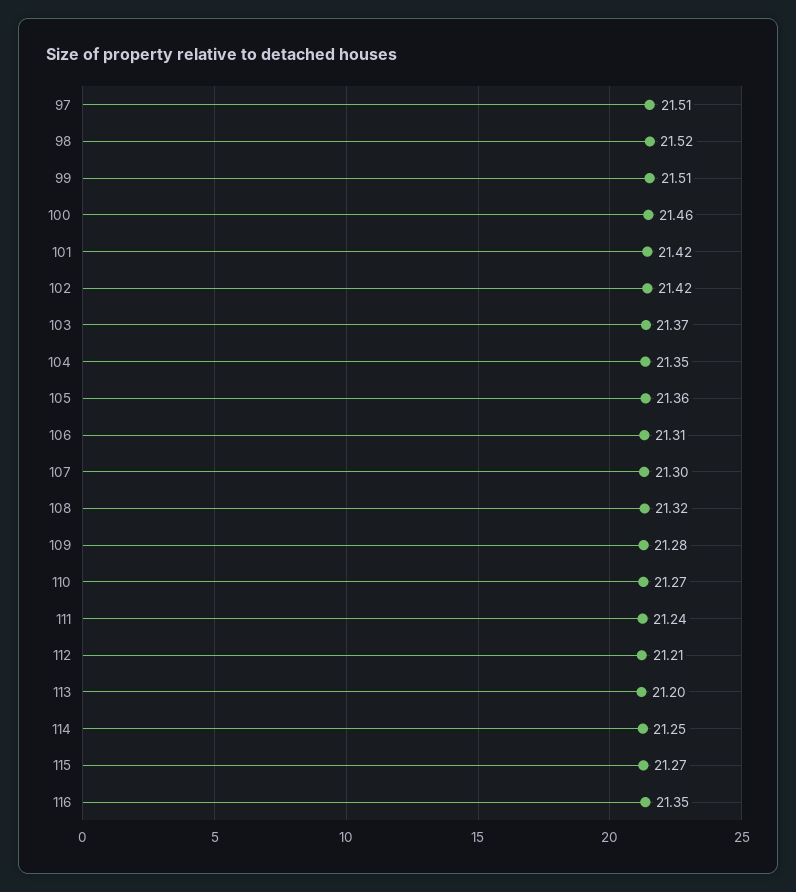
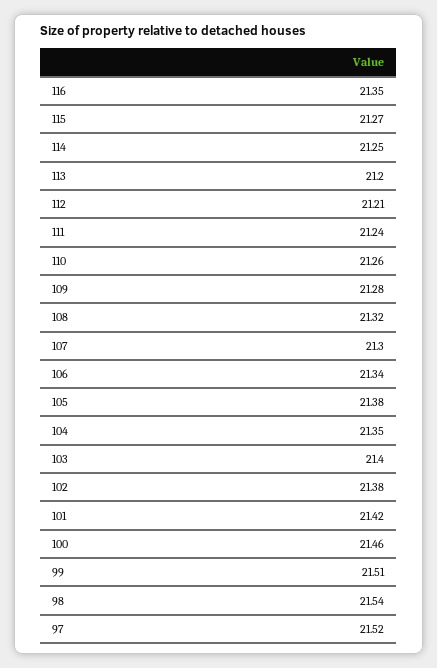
97: 21.51 -> 21.52
98: 21.52 -> 21.54
102: 21.42 -> 21.38
103: 21.37 -> 21.4
105: 21.36 -> 21.38
106: 21.31 -> 21.34
110: 21.27 -> 21.26

